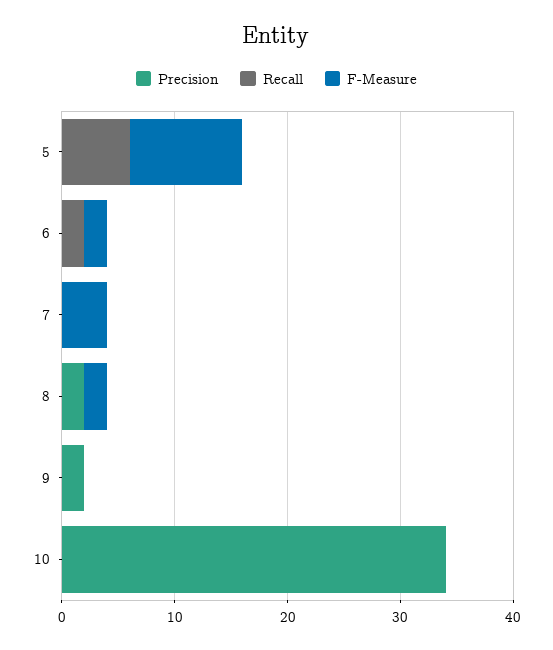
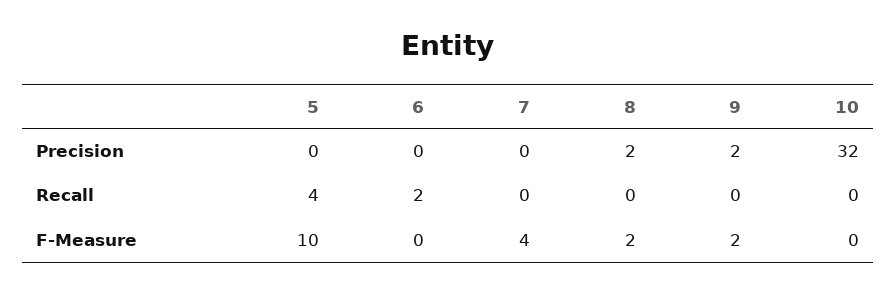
Recall, 5: 6 -> 4
F-Measure, 6: 2 -> 0
F-Measure, 9: 0 -> 2
Precision, 10: 34 -> 32

